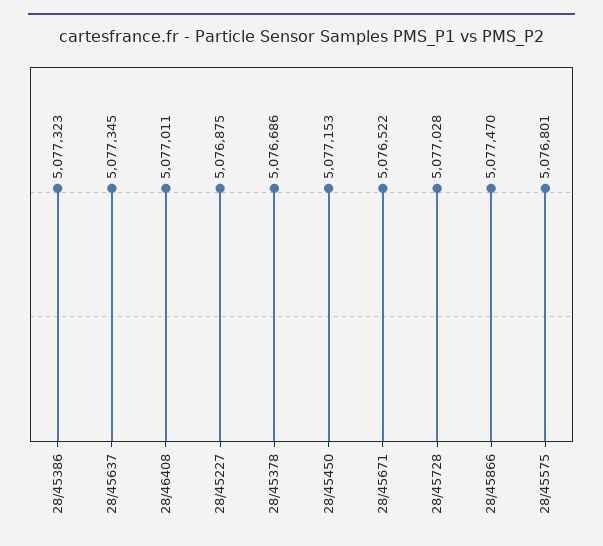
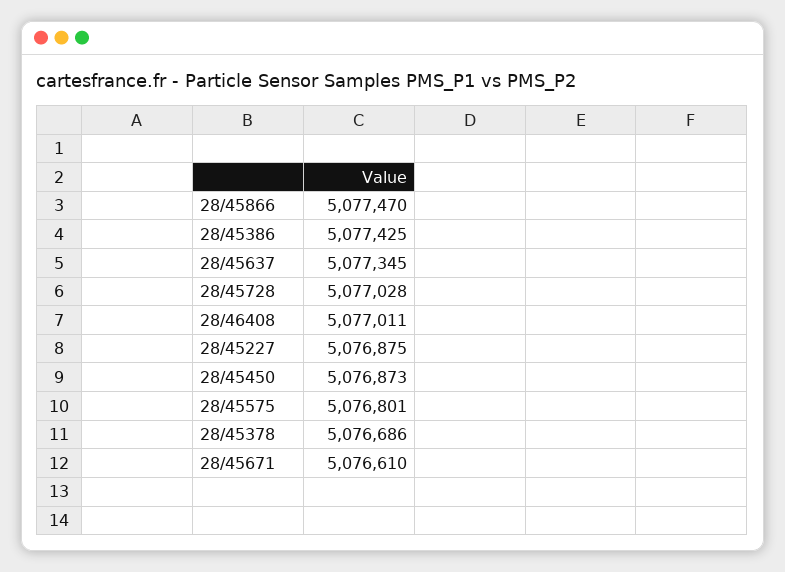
28/45386: 5077323 -> 5077425
28/45450: 5077153 -> 5076873
28/45671: 5076522 -> 5076610

